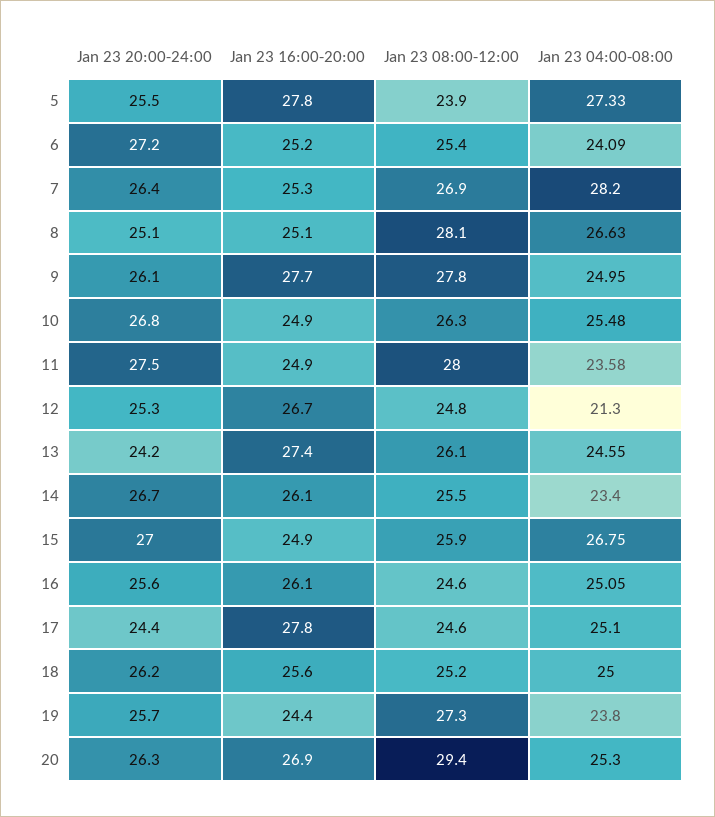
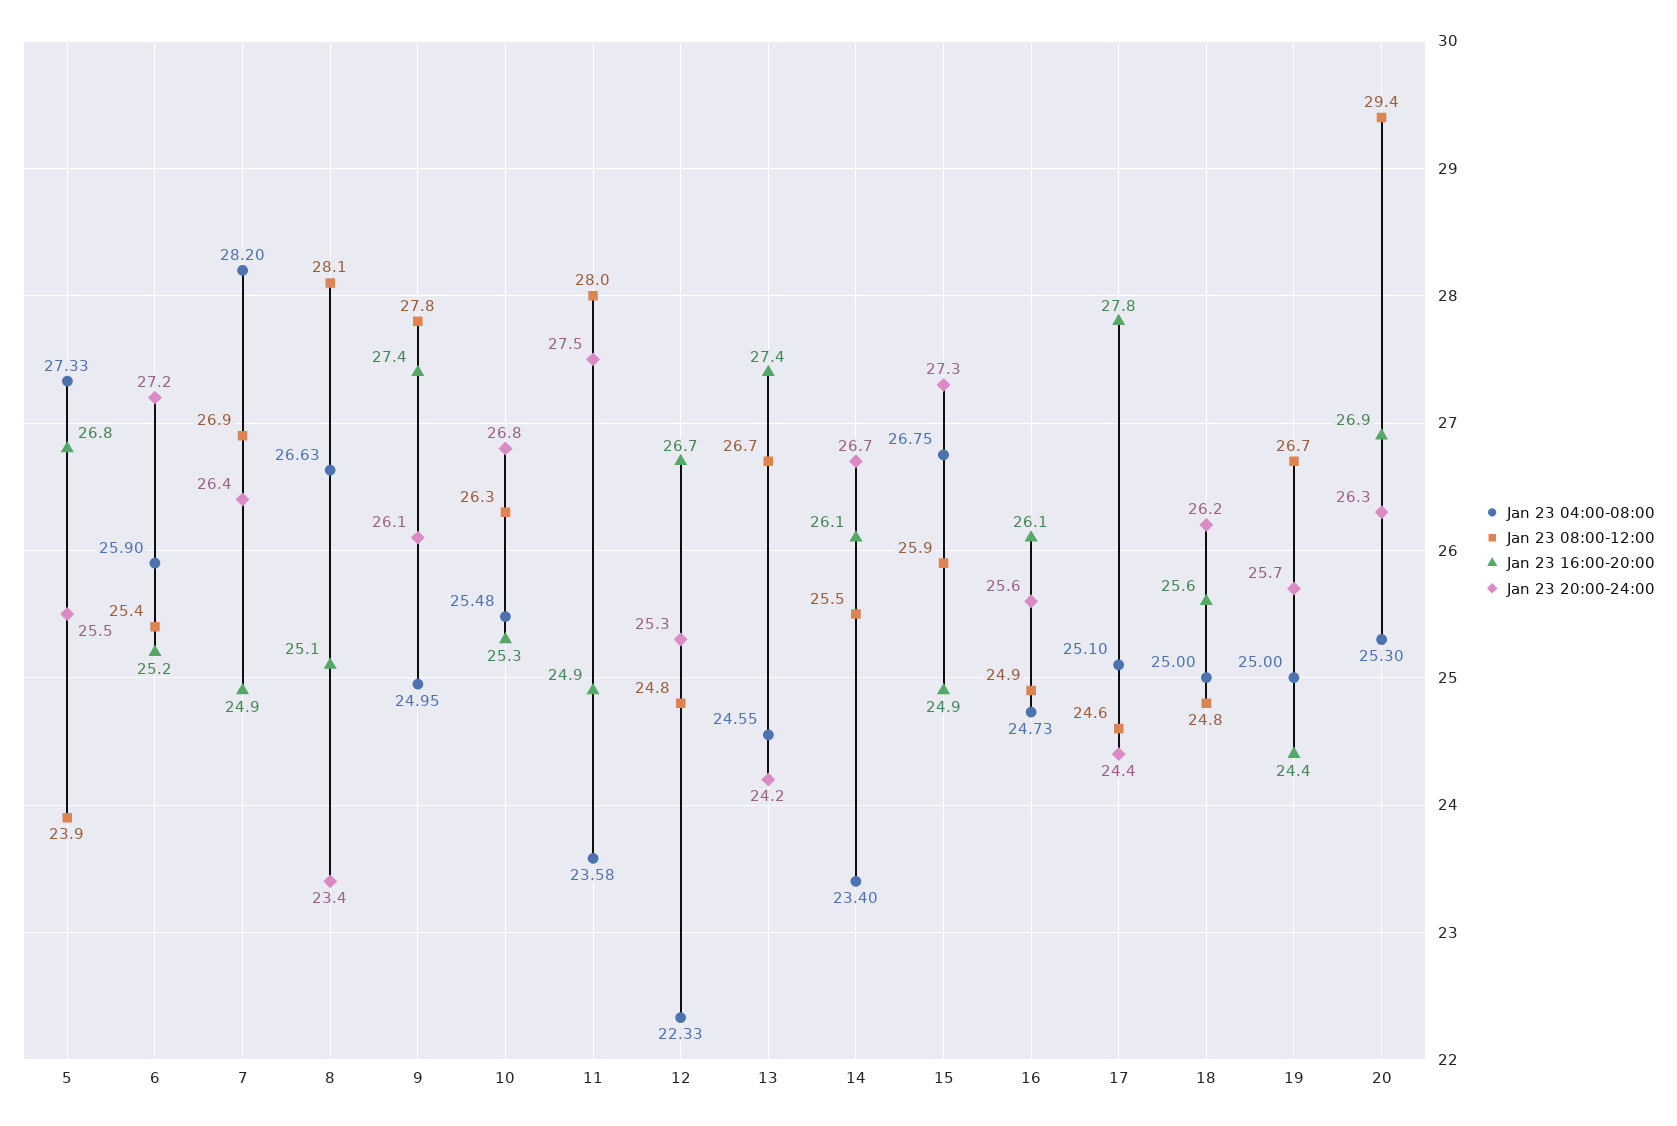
Jan 23 16:00-20:00, 5: 27.8 -> 26.8
Jan 23 04:00-08:00, 6: 24.09 -> 25.9
Jan 23 16:00-20:00, 7: 25.3 -> 24.9
Jan 23 20:00-24:00, 8: 25.1 -> 23.4
Jan 23 16:00-20:00, 9: 27.7 -> 27.4
Jan 23 16:00-20:00, 10: 24.9 -> 25.3
Jan 23 04:00-08:00, 12: 21.3 -> 22.33
Jan 23 08:00-12:00, 13: 26.1 -> 26.7
Jan 23 20:00-24:00, 15: 27 -> 27.3
Jan 23 08:00-12:00, 16: 24.6 -> 24.9
Jan 23 04:00-08:00, 16: 25.05 -> 24.73
Jan 23 08:00-12:00, 18: 25.2 -> 24.8
Jan 23 08:00-12:00, 19: 27.3 -> 26.7
Jan 23 04:00-08:00, 19: 23.8 -> 25

